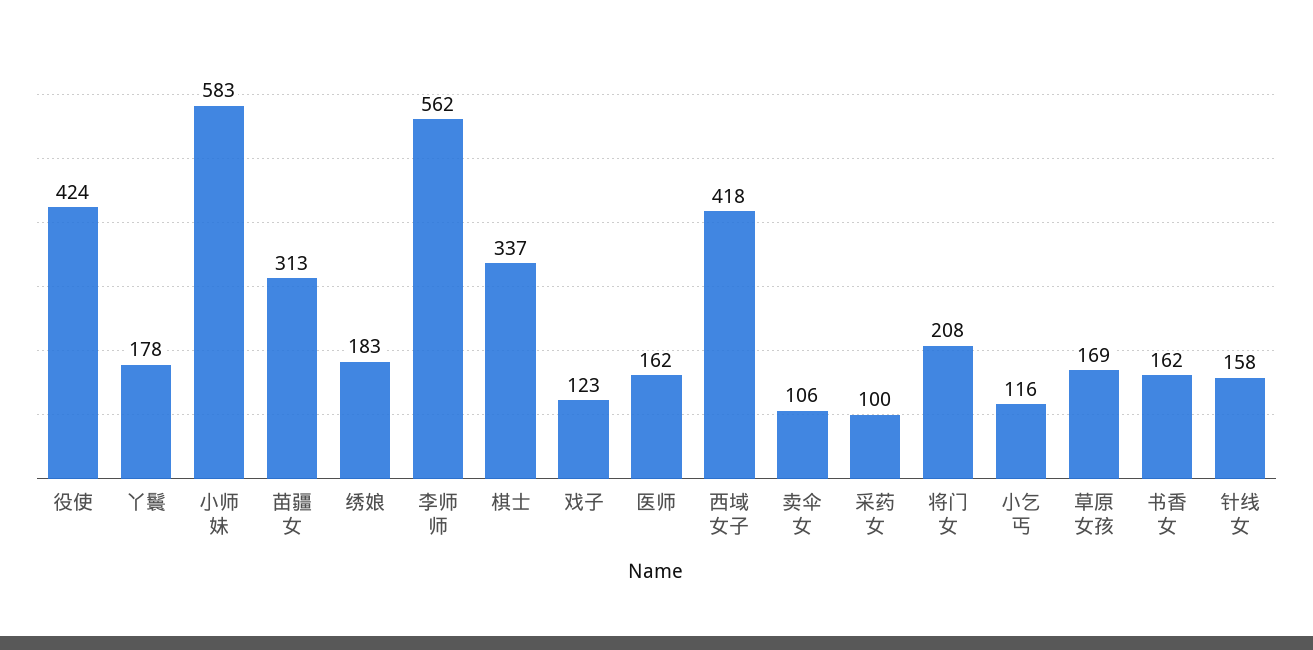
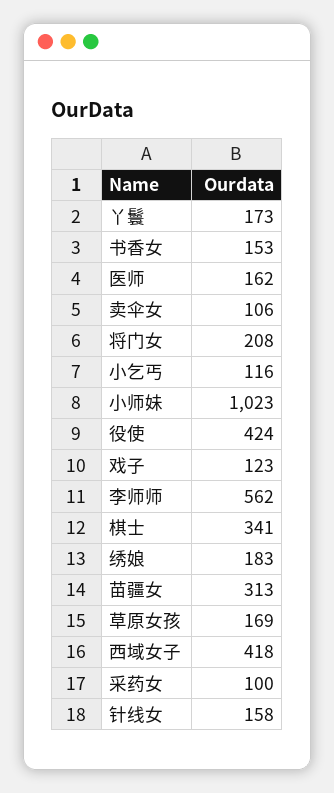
丫鬟: 178 -> 173
小师妹: 583 -> 1023
棋士: 337 -> 341
书香女: 162 -> 153

